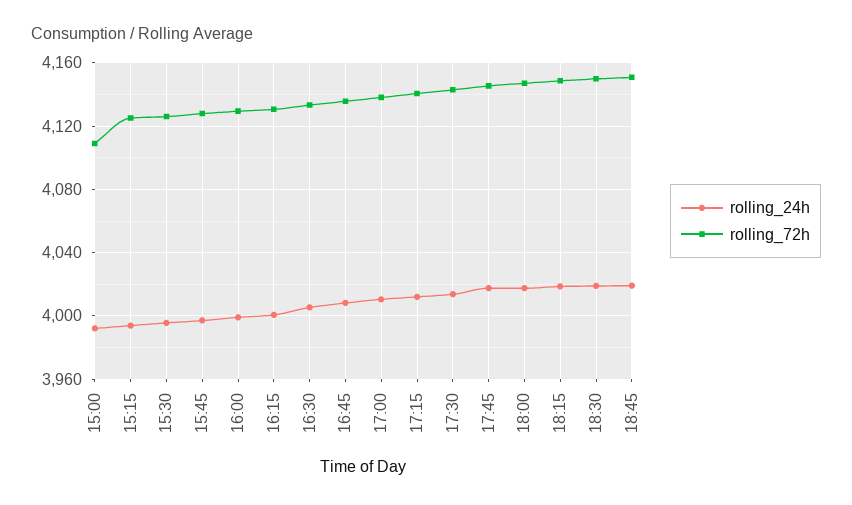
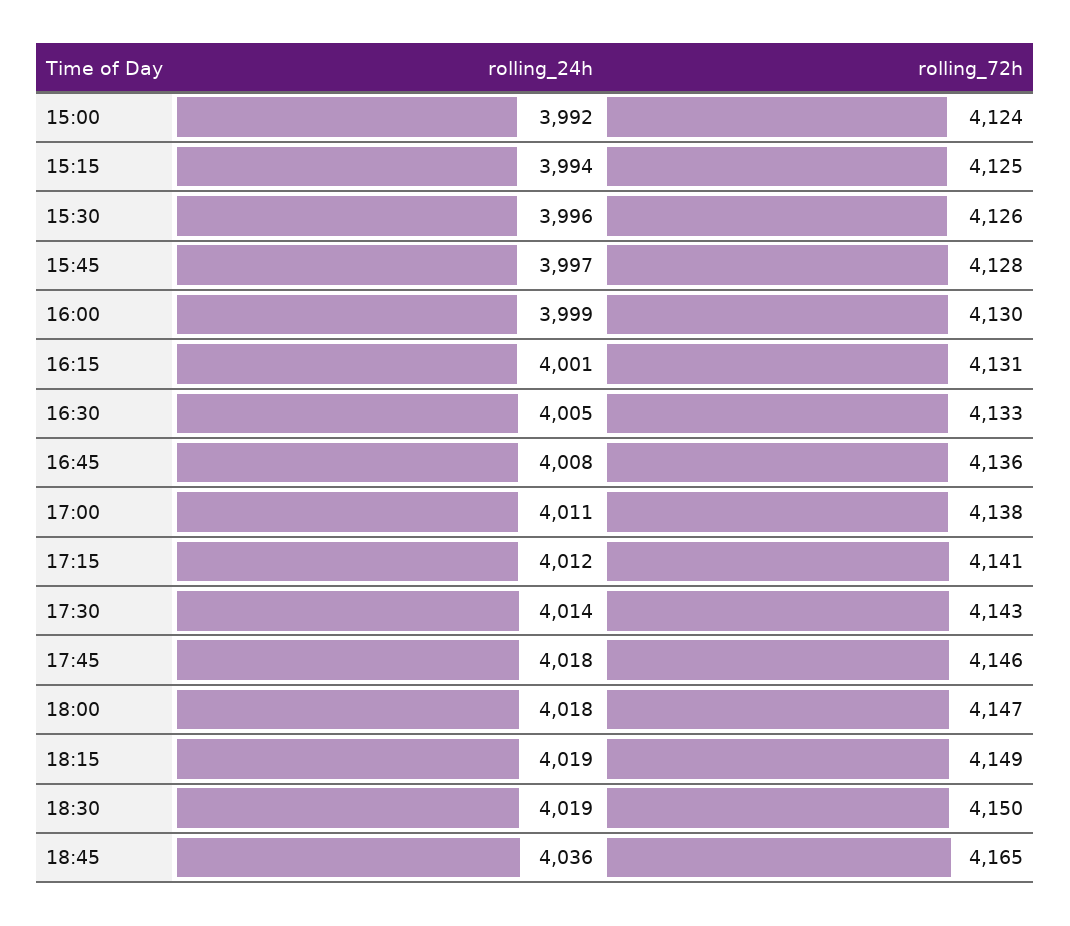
rolling_72h, 15:00: 4110 -> 4124
rolling_24h, 18:45: 4020 -> 4036
rolling_72h, 18:45: 4150 -> 4165

